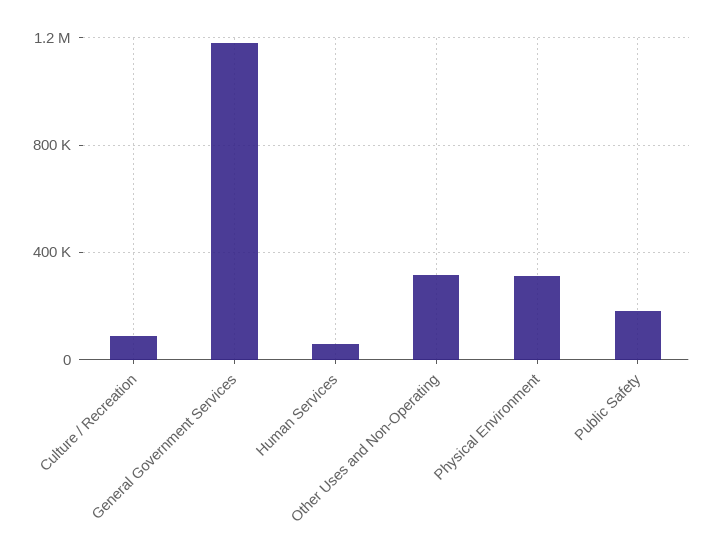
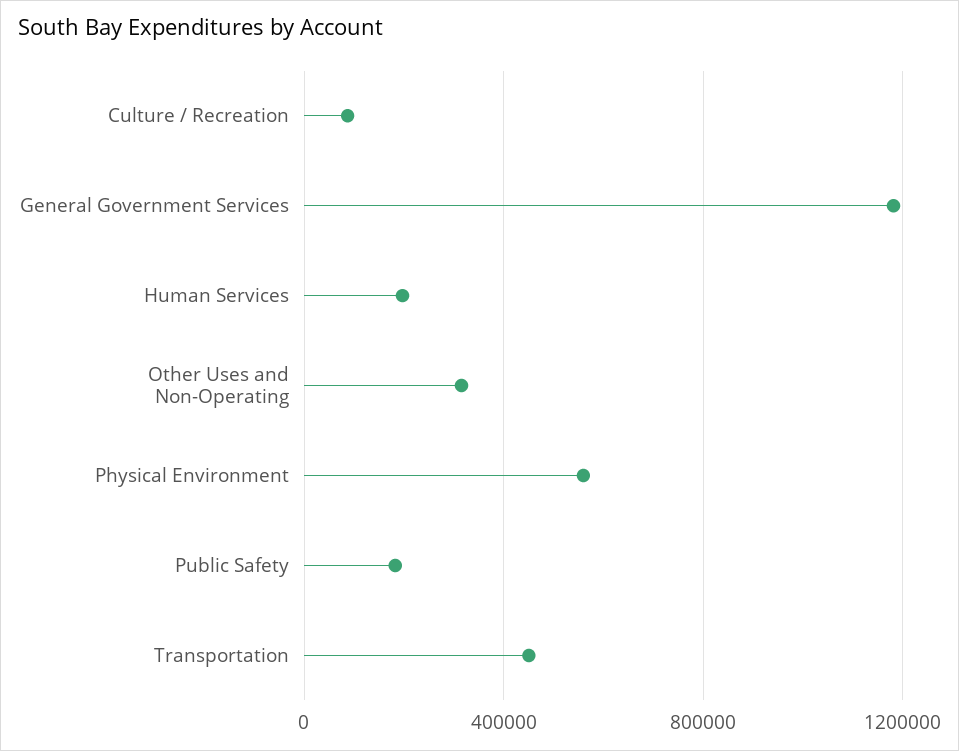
Human Services: 50000 -> 200000
Physical Environment: 300000 -> 550000
Transportation: none -> 450000

